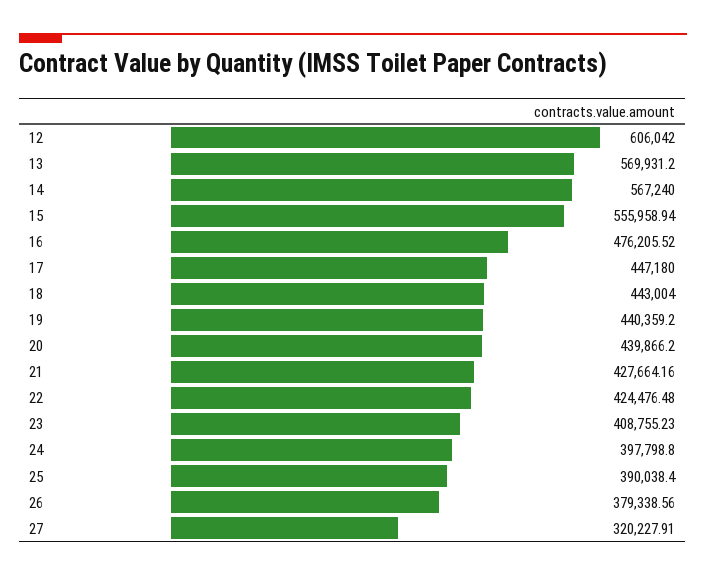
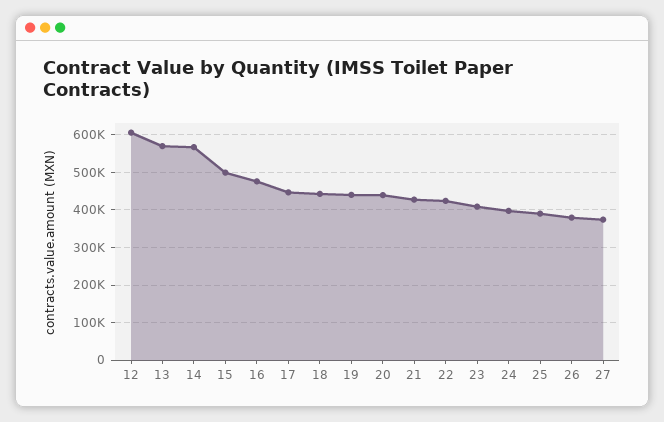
15: 555958.94 -> 500000
27: 320227.91 -> 380000

